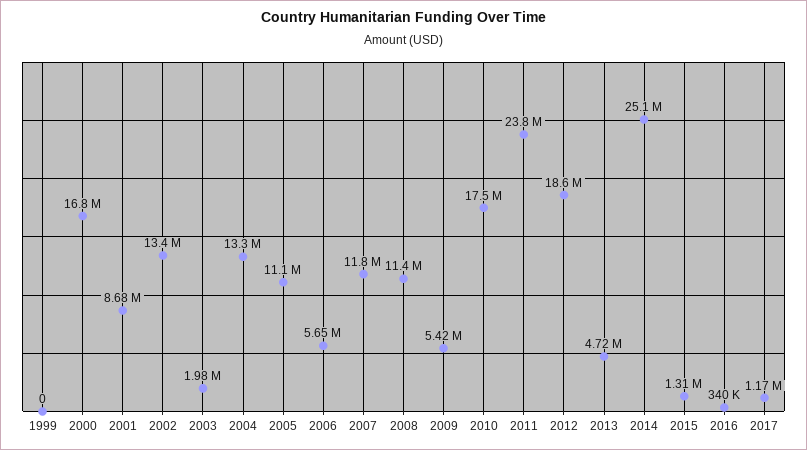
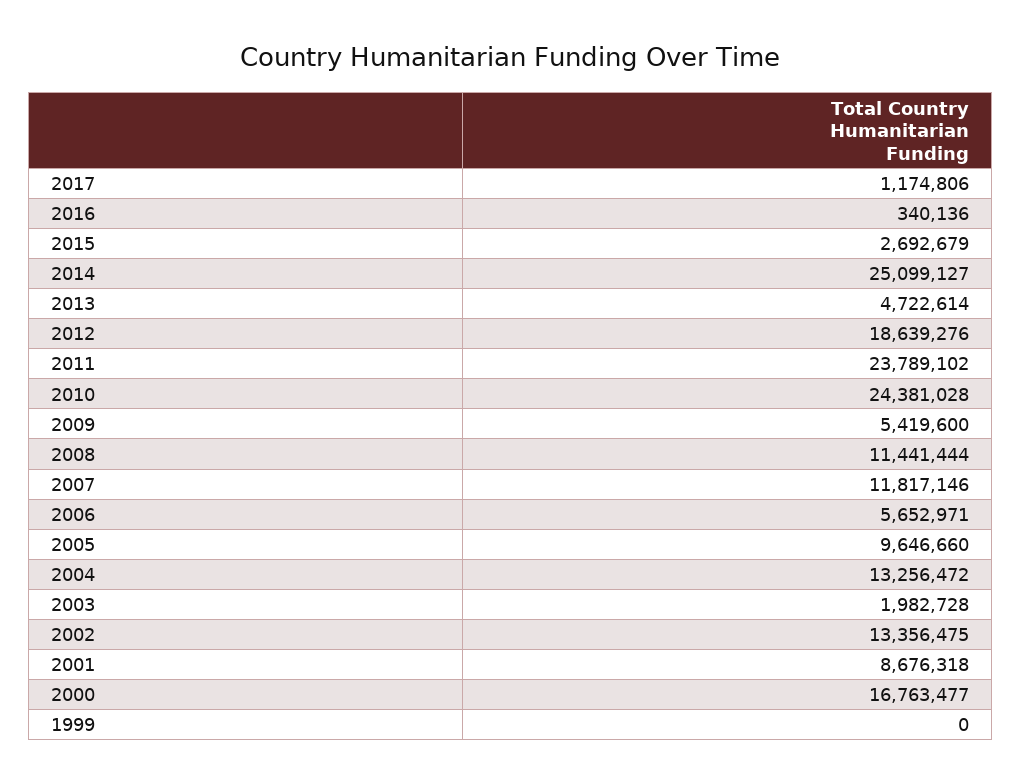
2005: 11100000 -> 9646660
2010: 17500000 -> 24381028
2015: 1310000 -> 2692679

